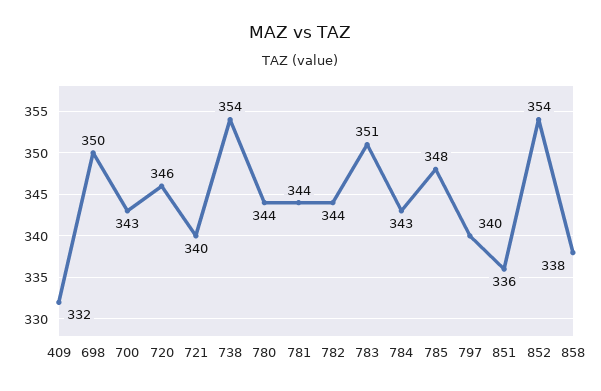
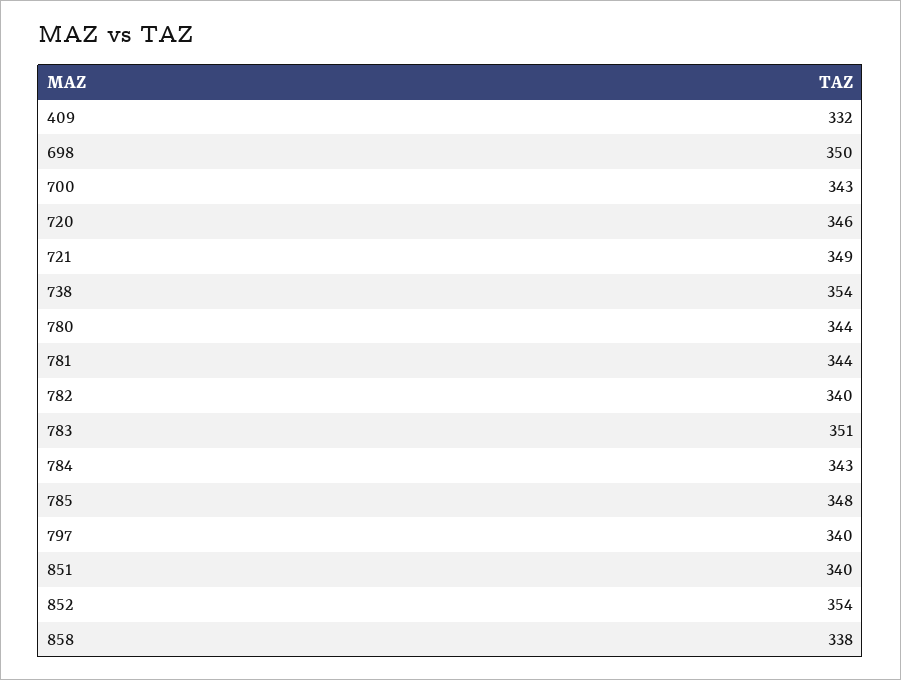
721: 340 -> 349
782: 344 -> 340
851: 336 -> 340

